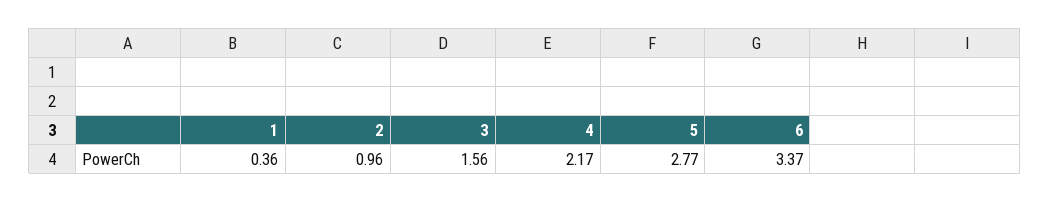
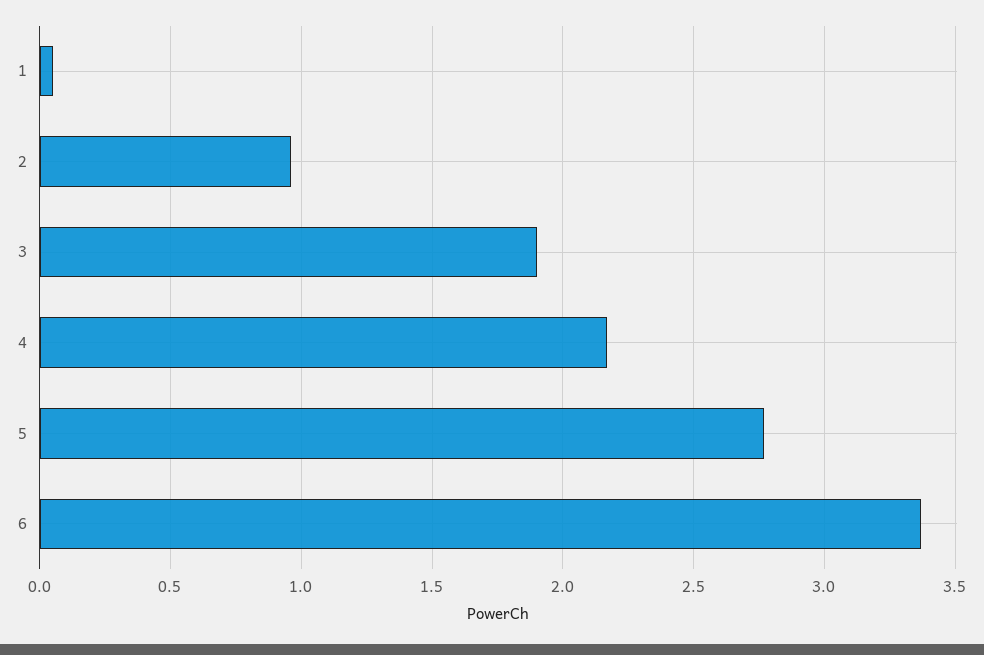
1: 0.36 -> 0.05
3: 1.56 -> 1.9

